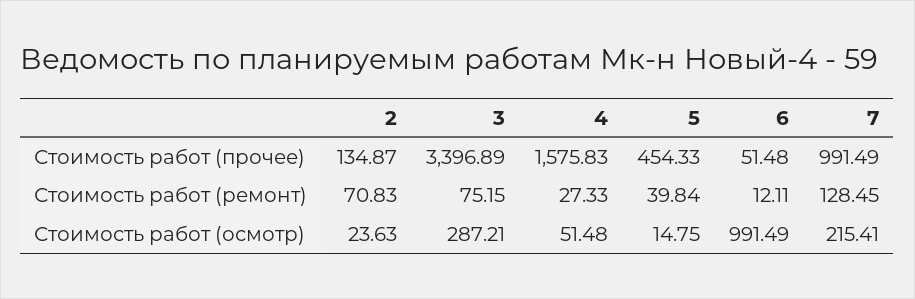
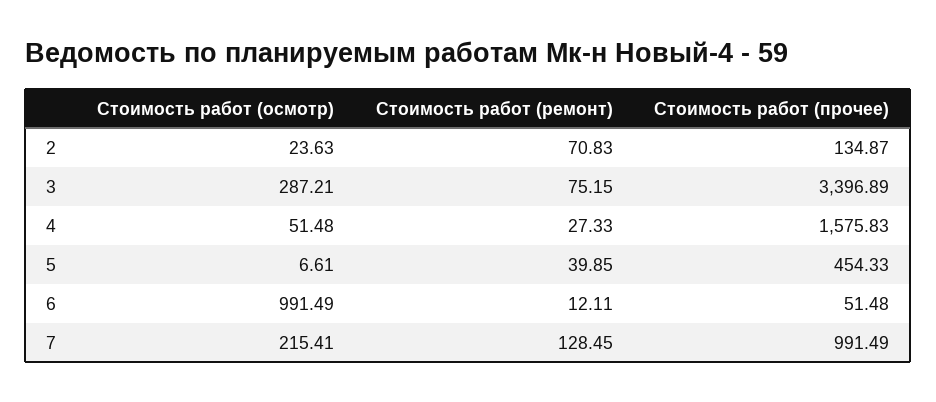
5, Стоимость работ (ремонт): 39.84 -> 39.85
5, Стоимость работ (осмотр): 14.75 -> 6.61

